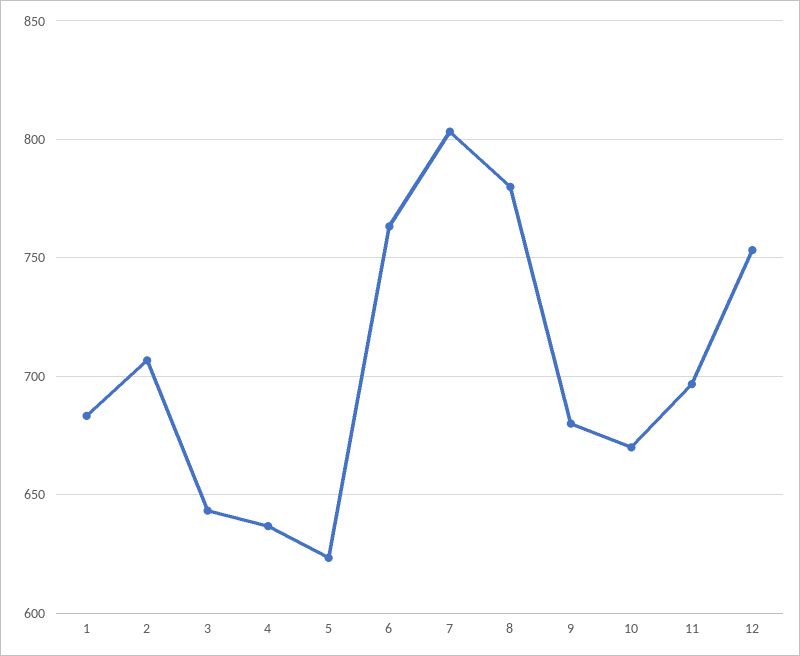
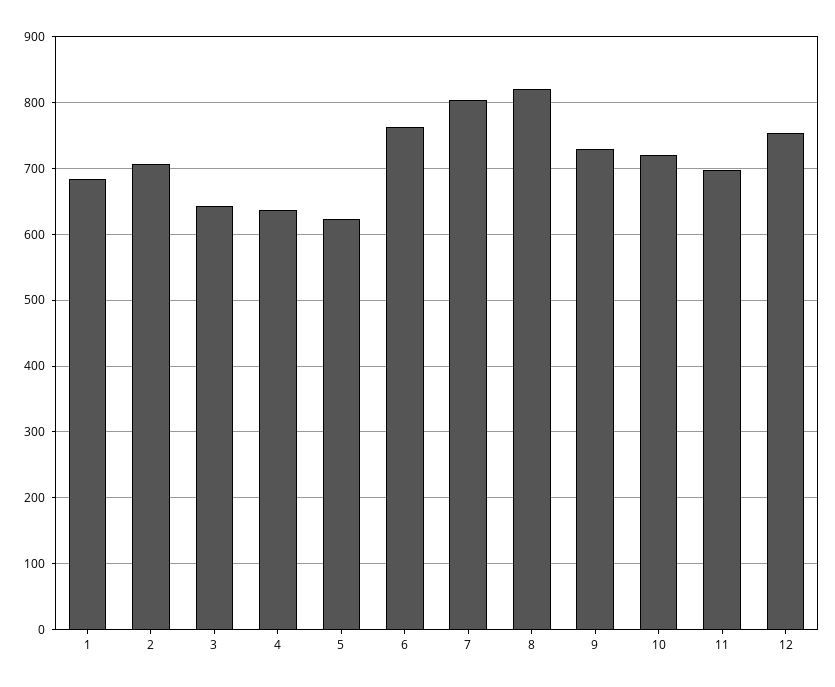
8: 780 -> 820
9: 680 -> 730
10: 670 -> 720

